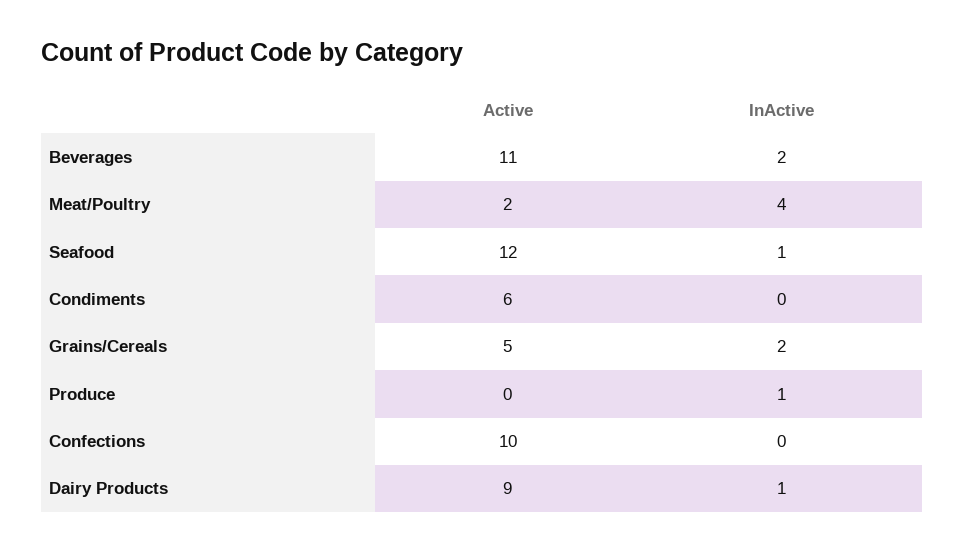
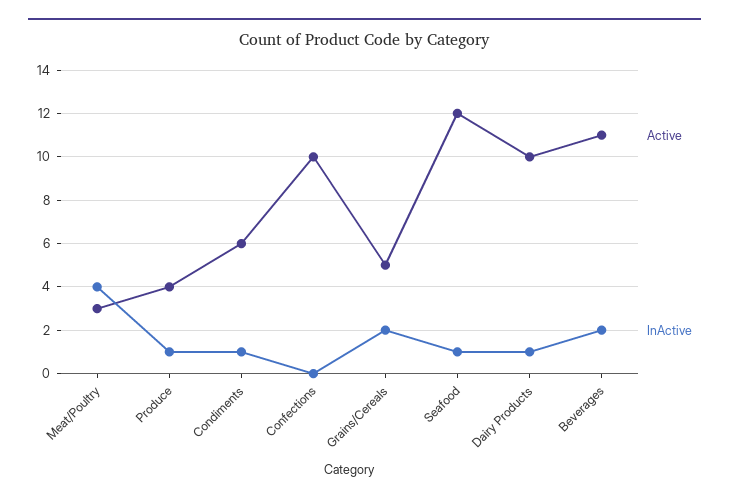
Active, Meat/Poultry: 2 -> 3
InActive, Condiments: 0 -> 1
Active, Produce: 0 -> 4
Active, Dairy Products: 9 -> 10

